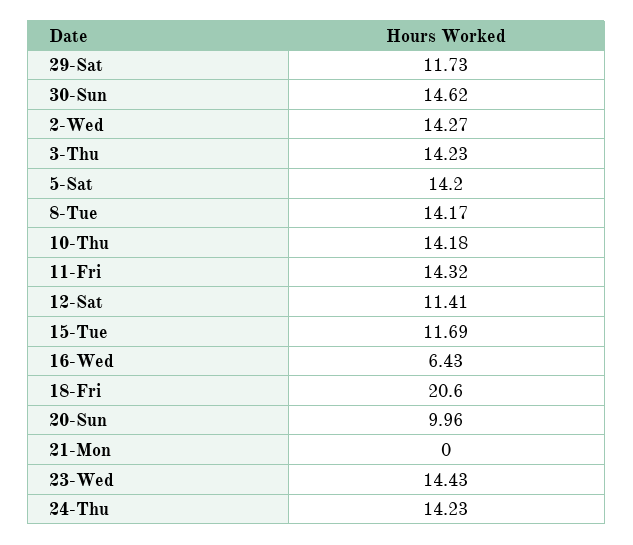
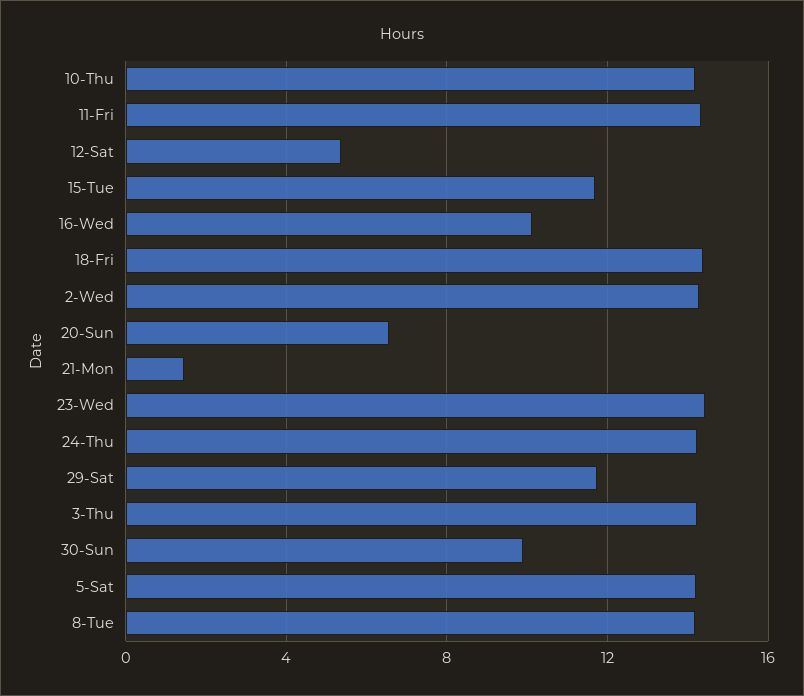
30-Sun: 14.62 -> 10
12-Sat: 11.41 -> 5.5
16-Wed: 6.43 -> 10
18-Fri: 20.6 -> 14.5
20-Sun: 9.96 -> 6.5
21-Mon: 0 -> 1.5

